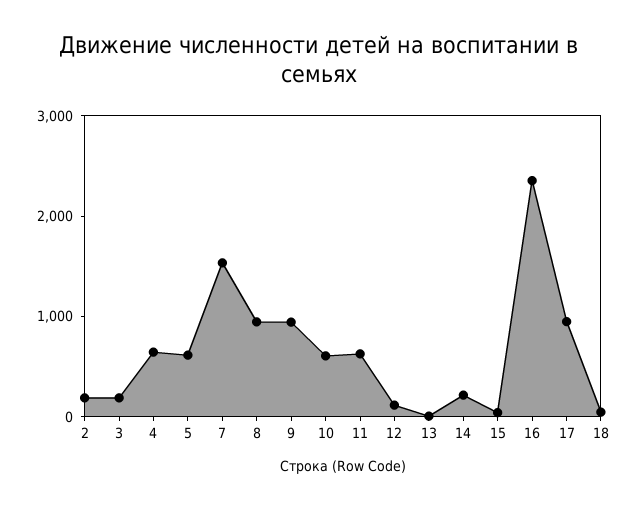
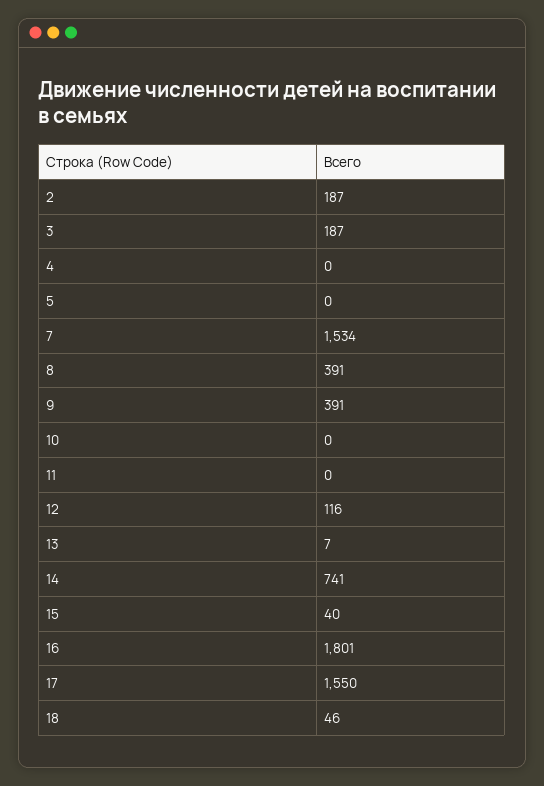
4: 600 -> 0
5: 600 -> 0
8: 1000 -> 391
9: 1000 -> 391
10: 600 -> 0
11: 600 -> 0
14: 200 -> 741
16: 2400 -> 1801
17: 1000 -> 1550

